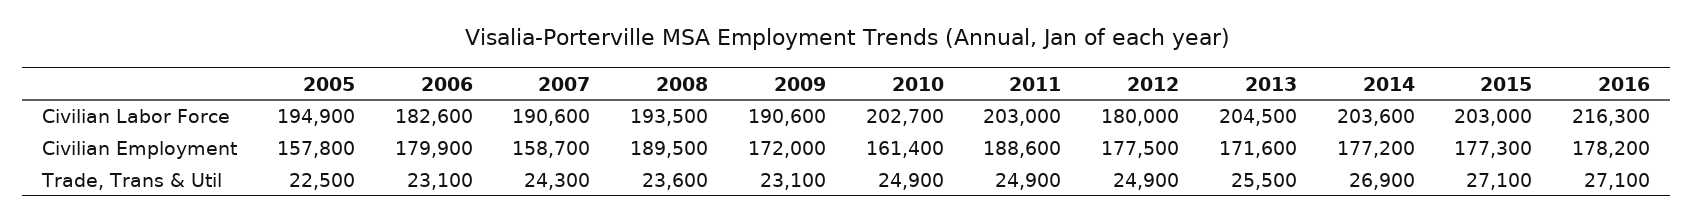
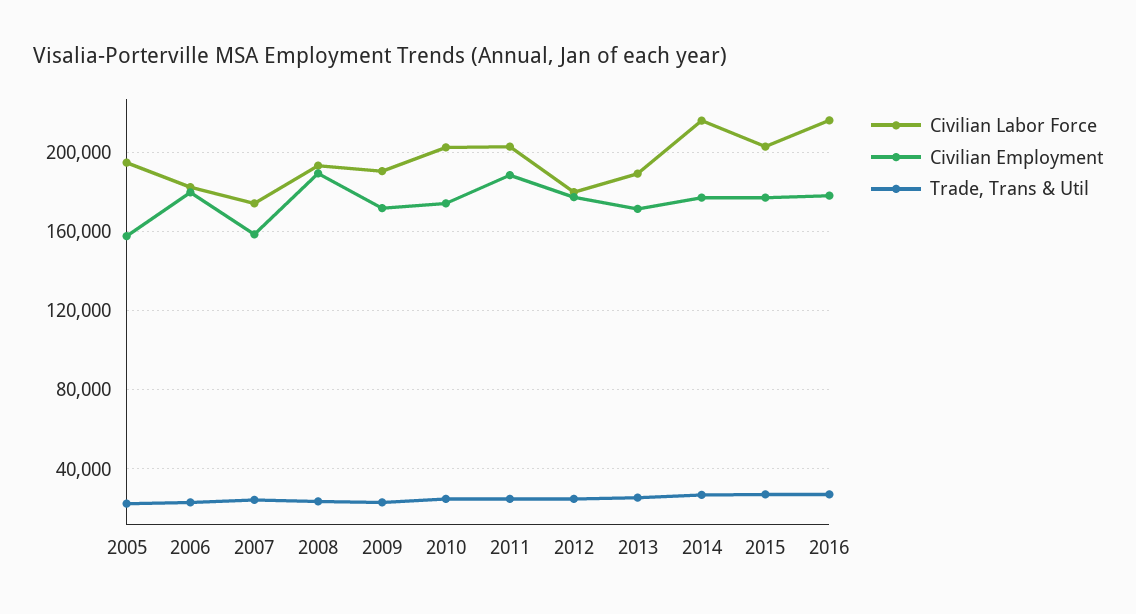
Civilian Labor Force, 2007: 190600 -> 175000
Civilian Labor Force, 2013: 204500 -> 190000
Civilian Labor Force, 2014: 203600 -> 215000
Civilian Employment, 2010: 161400 -> 175000

